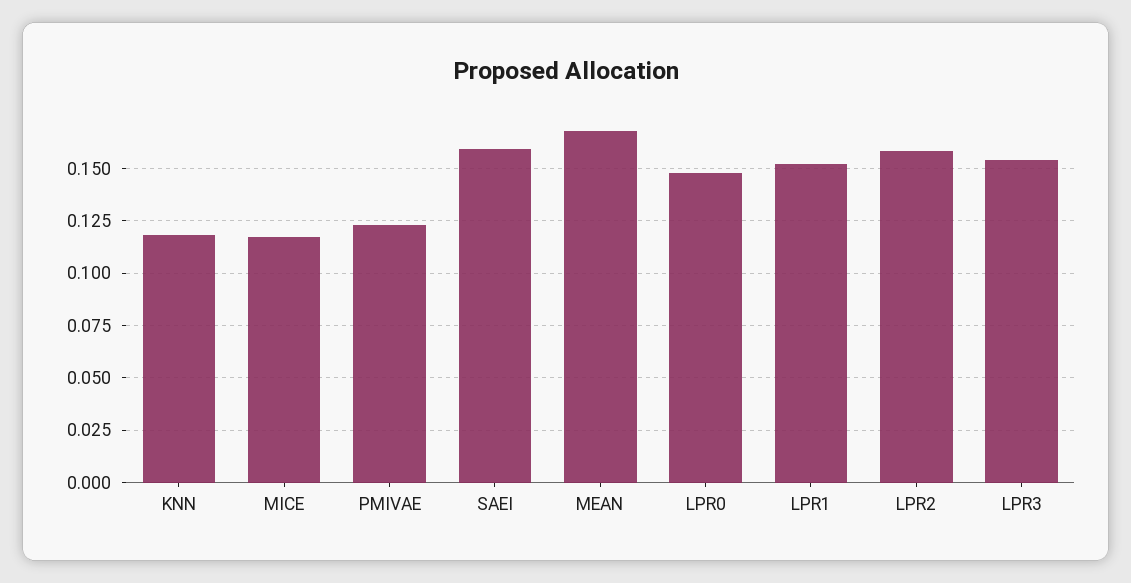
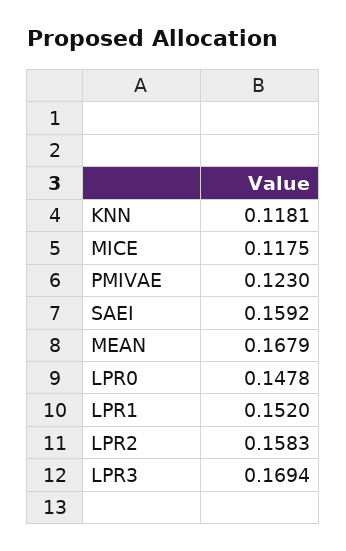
LPR3: 0.155 -> 0.1694

